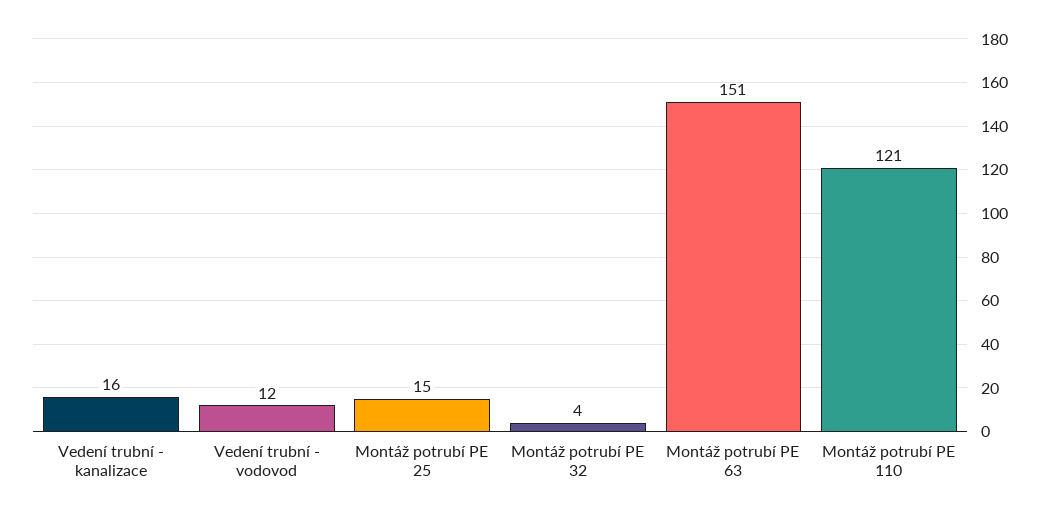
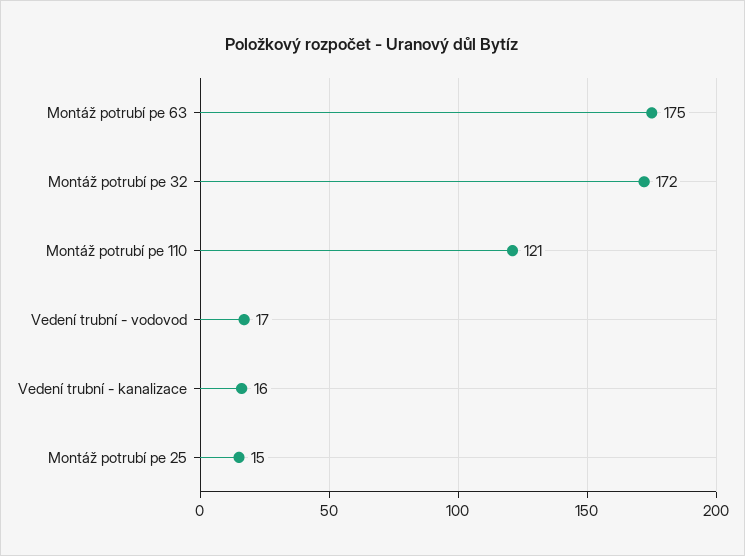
Vedení trubní - vodovod: 12 -> 17
Montáž potrubí PE 32: 4 -> 172
Montáž potrubí PE 63: 151 -> 175

